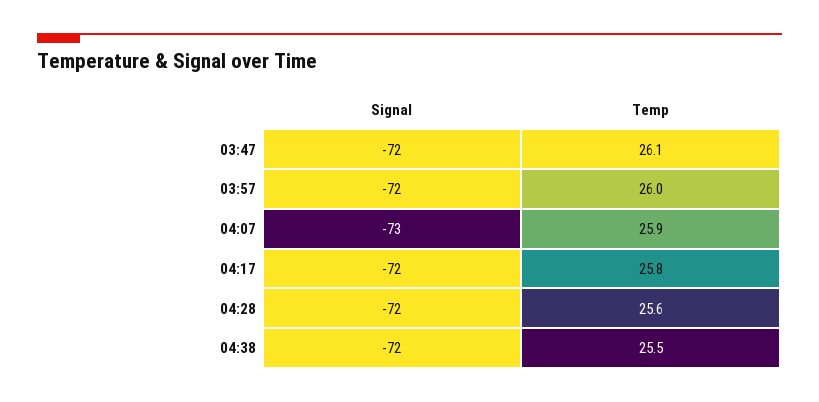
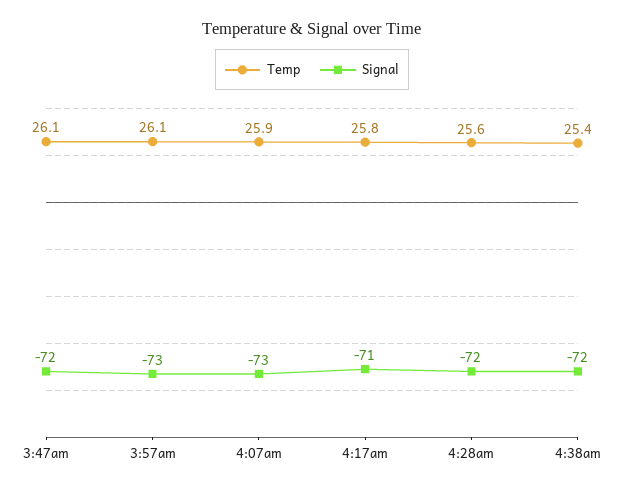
Signal, 03:57: -72 -> -73
Temp, 03:57: 26 -> 26.1
Signal, 04:17: -72 -> -71
Temp, 04:38: 25.5 -> 25.4

